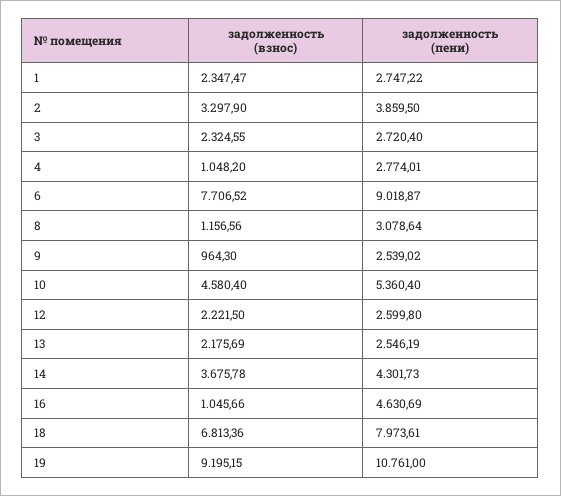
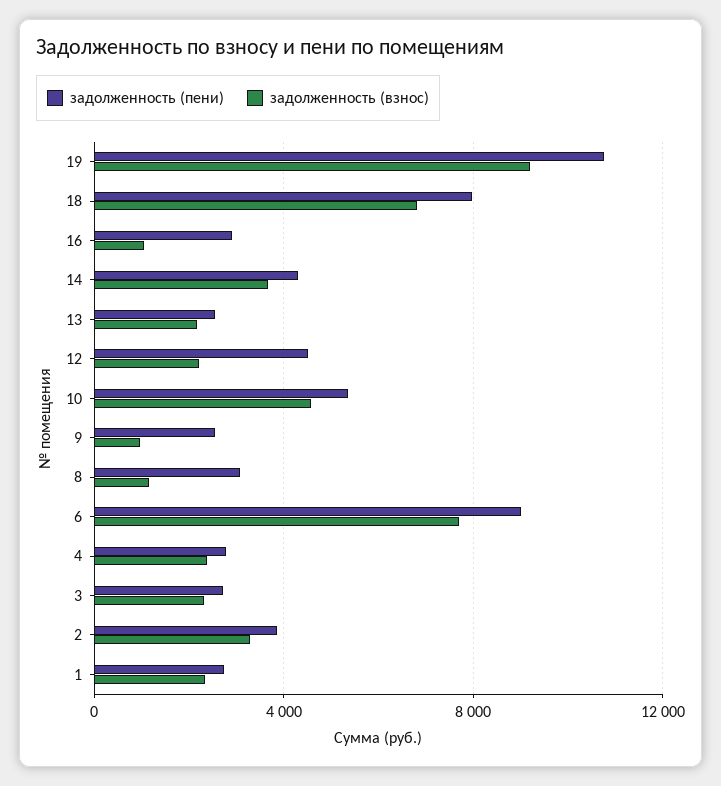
задолженность (взнос), 4: 1048.2 -> 2500
задолженность (пени), 12: 2599.8 -> 4500
задолженность (пени), 16: 4630.69 -> 3000

